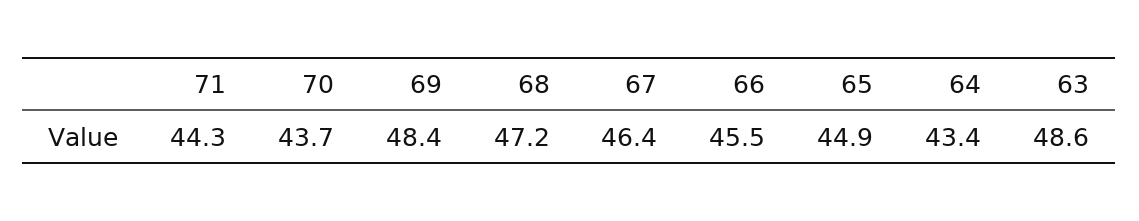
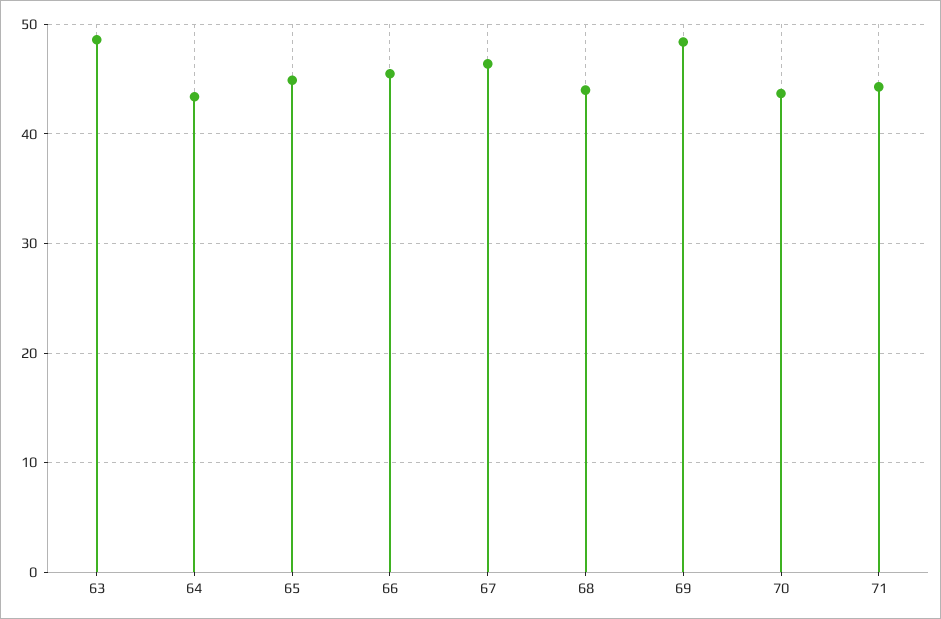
68: 47.2 -> 44

